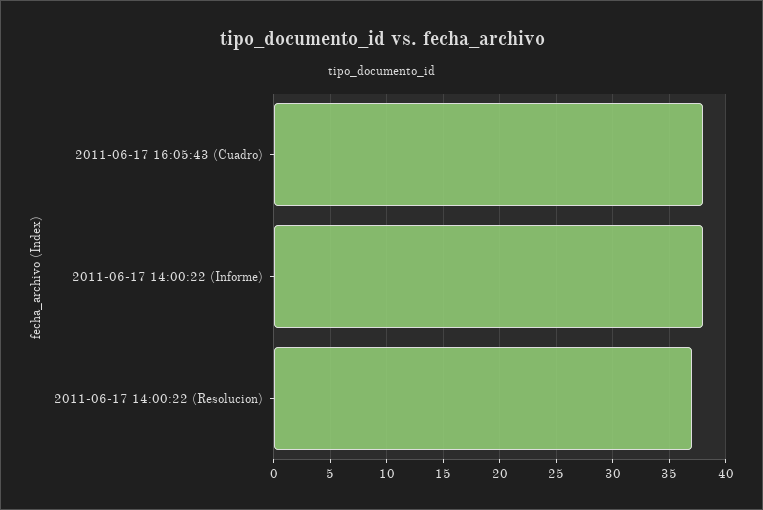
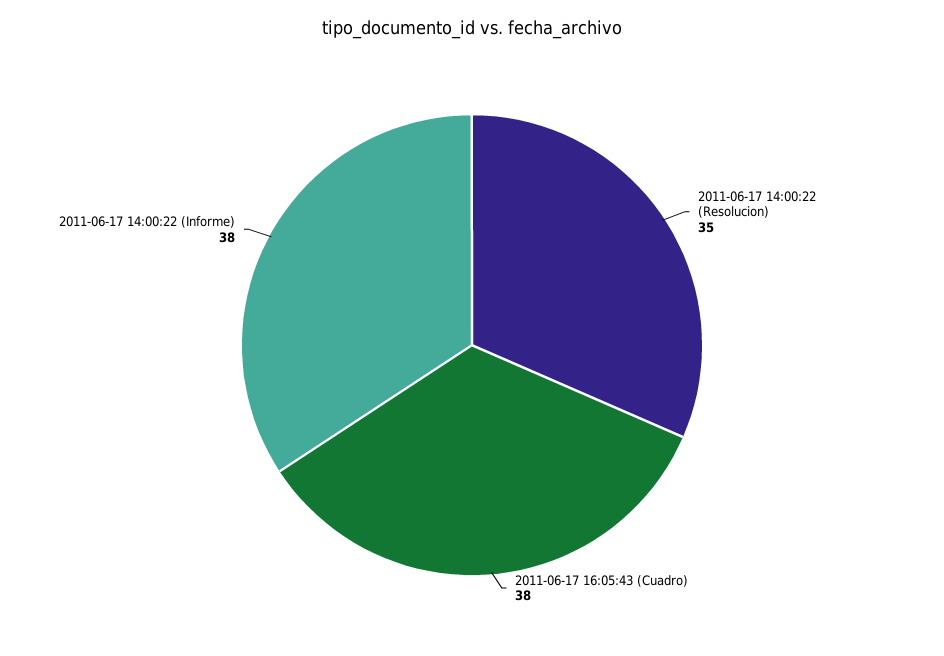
2011-06-17 14:00:22 (Resolucion): 37 -> 35

